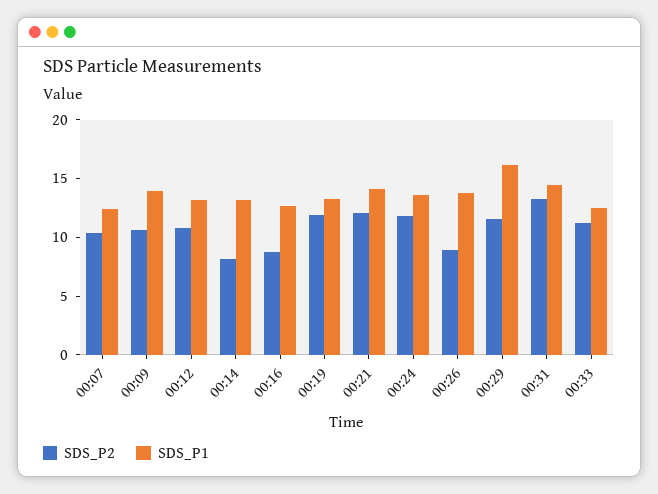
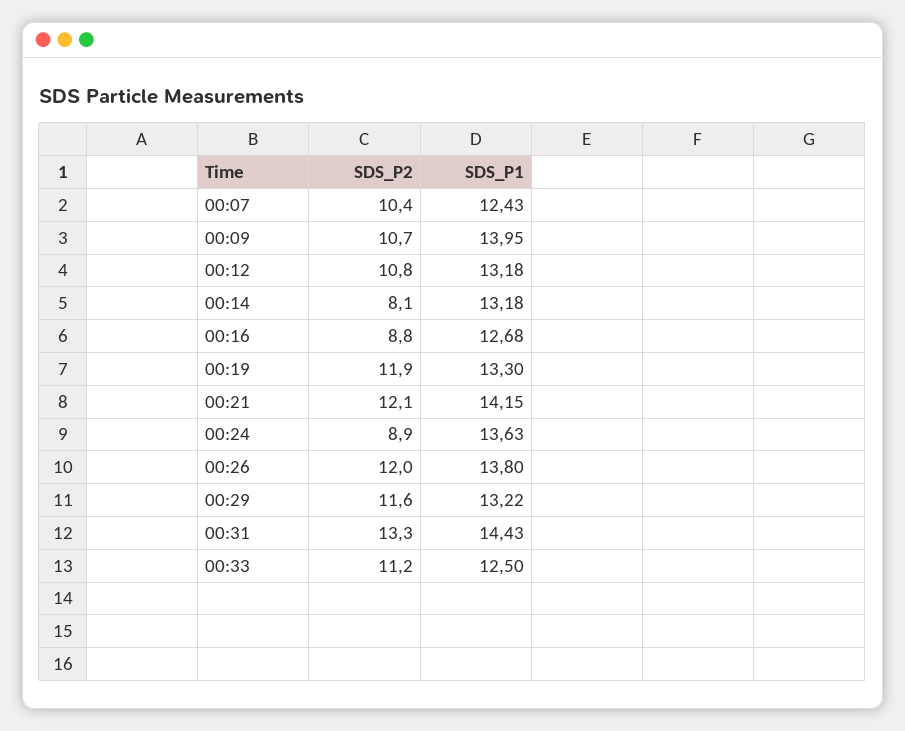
SDS_P2, 00:24: 12 -> 8.9
SDS_P2, 00:26: 9 -> 12
SDS_P1, 00:29: 16 -> 13.22

